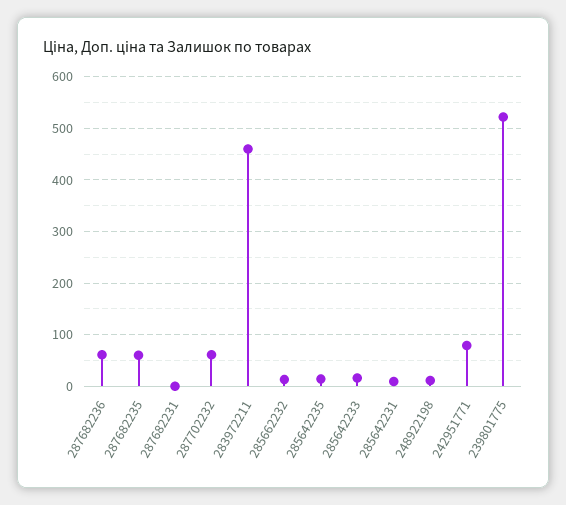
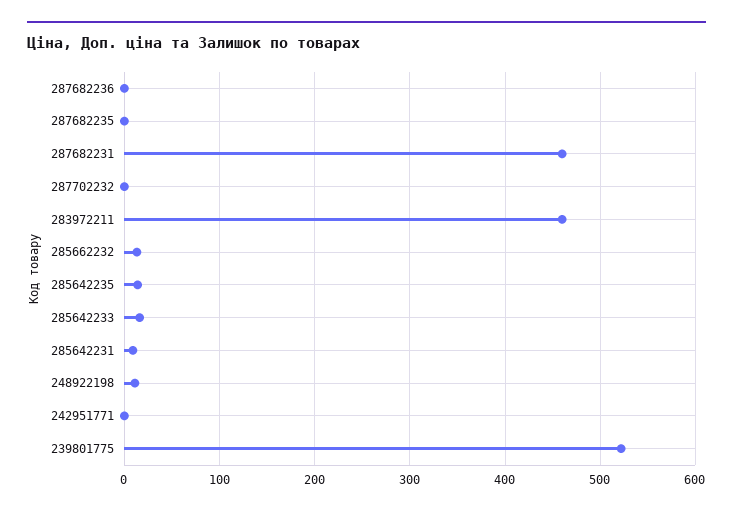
287682236: 60 -> 0
287682235: 60 -> 0
287682231: 0 -> 460
287702232: 60 -> 0
242951771: 80 -> 0

